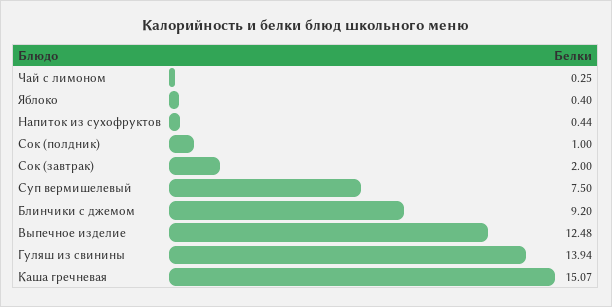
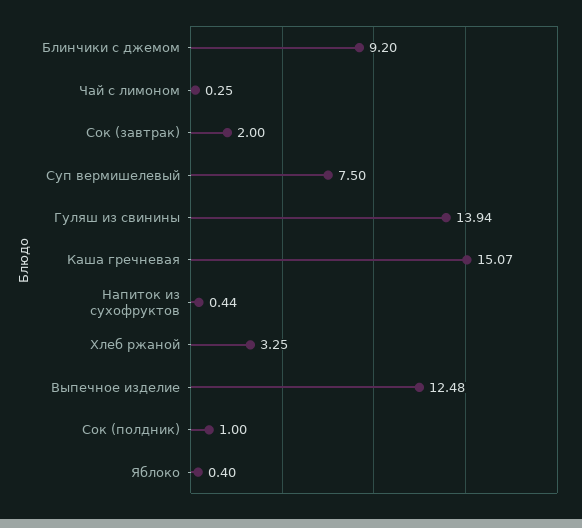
Хлеб ржаной: none -> 3.25

